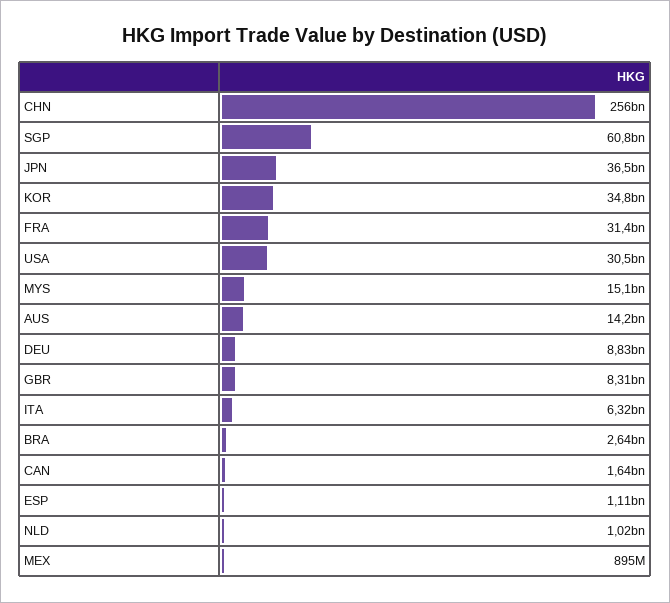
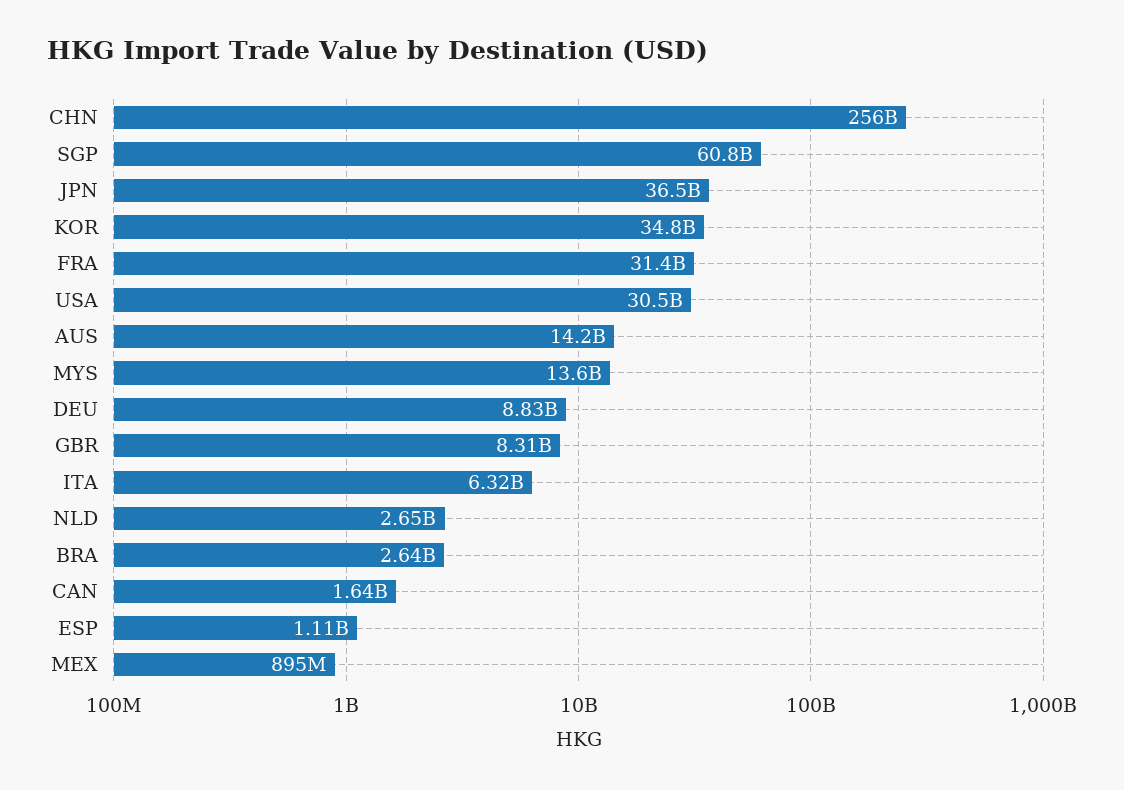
MYS: 15100000000 -> 13600000000
NLD: 1020000000 -> 2650000000

